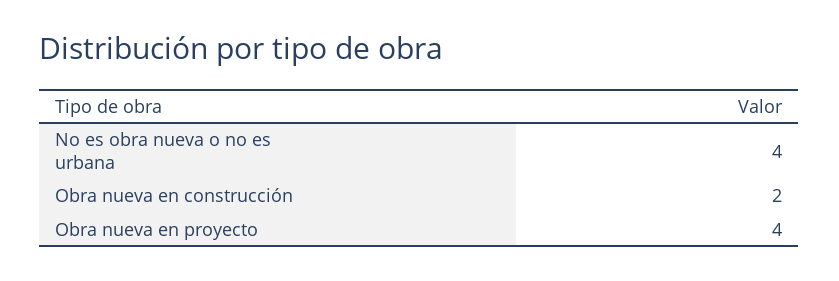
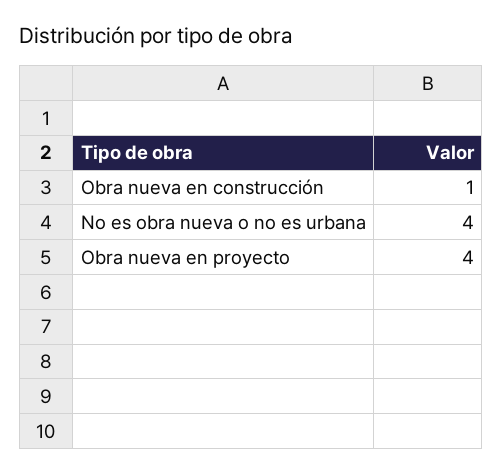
Obra nueva en construcción: 2 -> 1

